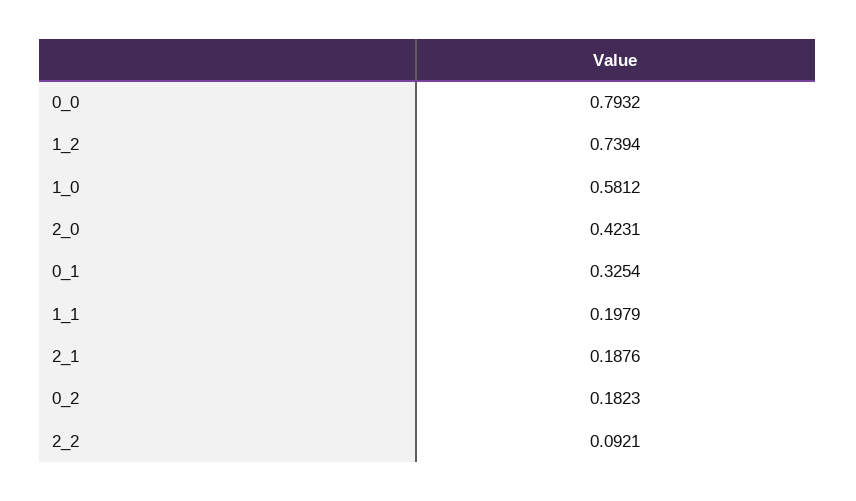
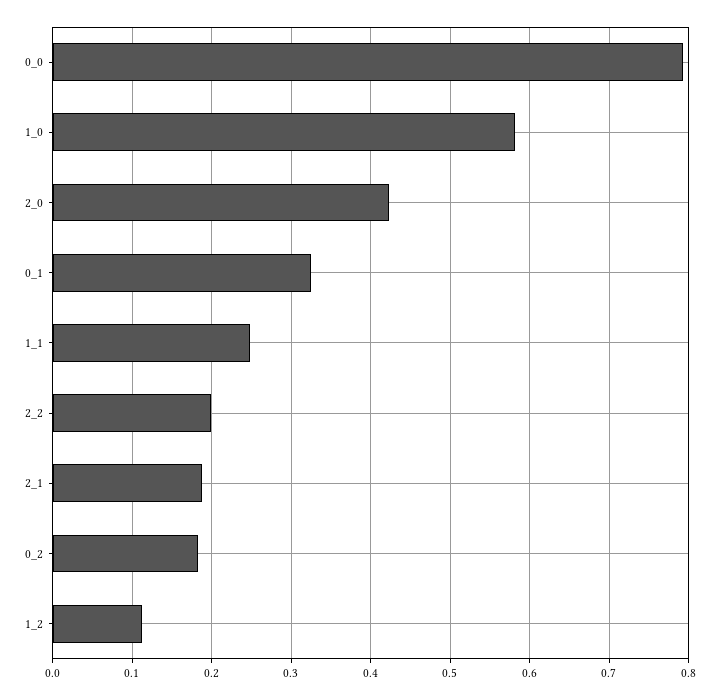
1_2: 0.7394 -> 0.11
1_1: 0.1979 -> 0.25
2_2: 0.0921 -> 0.2

